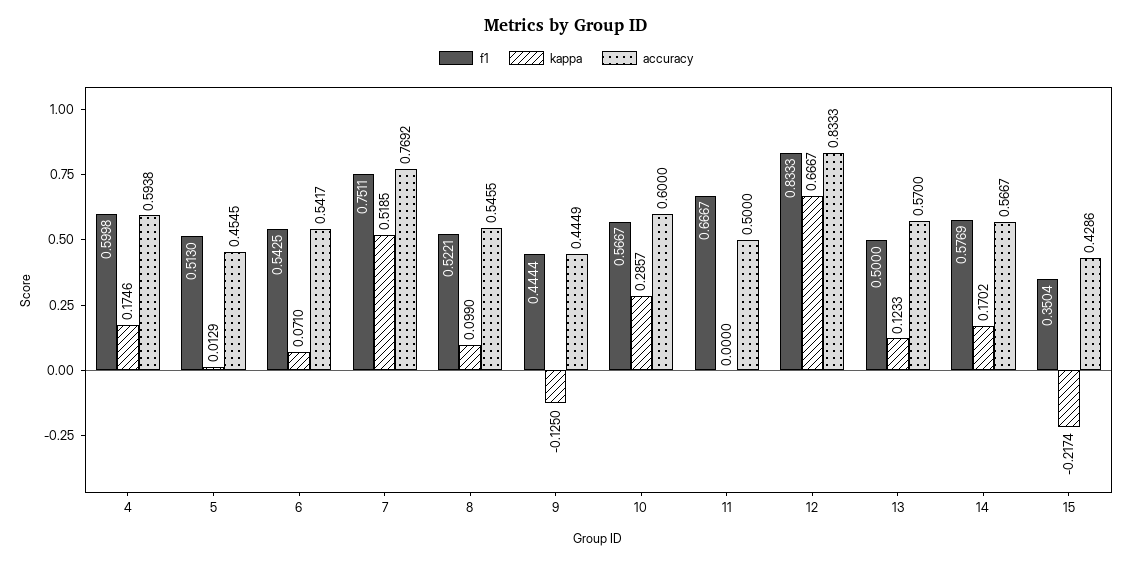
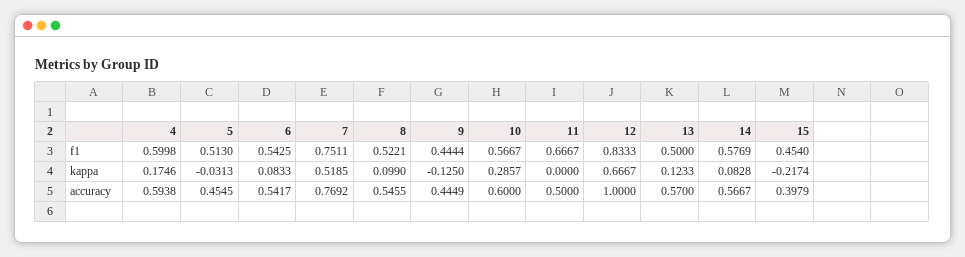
kappa, 5: 0.0129 -> -0.0313
kappa, 6: 0.071 -> 0.0833
accuracy, 12: 0.8333 -> 1
kappa, 14: 0.1702 -> 0.0828
f1, 15: 0.3504 -> 0.454
accuracy, 15: 0.4286 -> 0.3979

